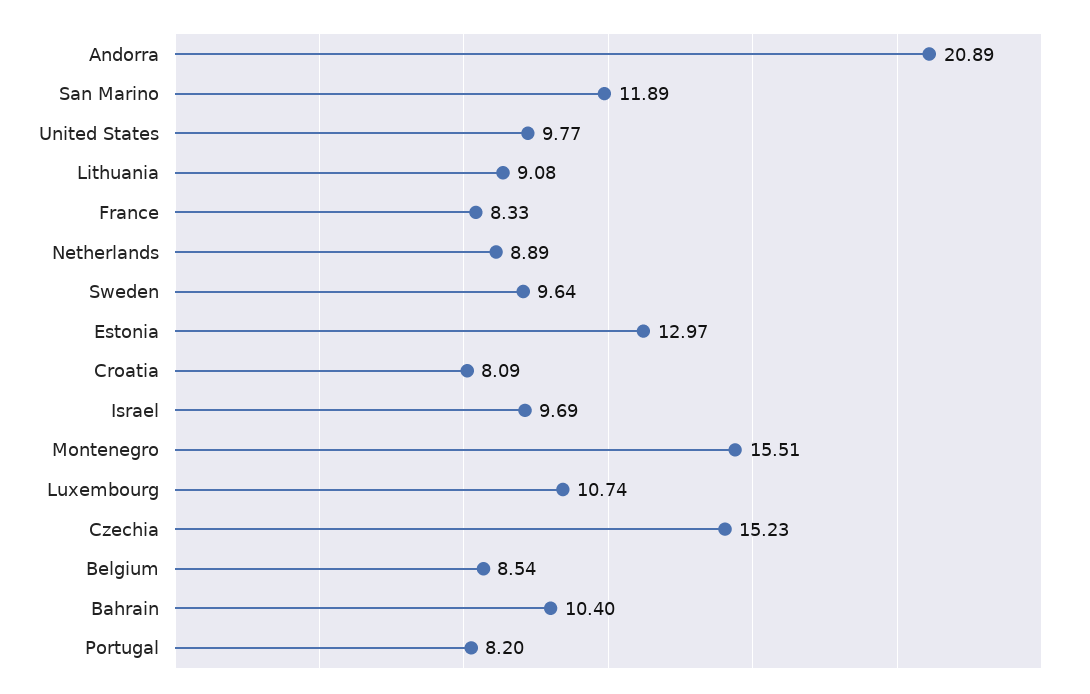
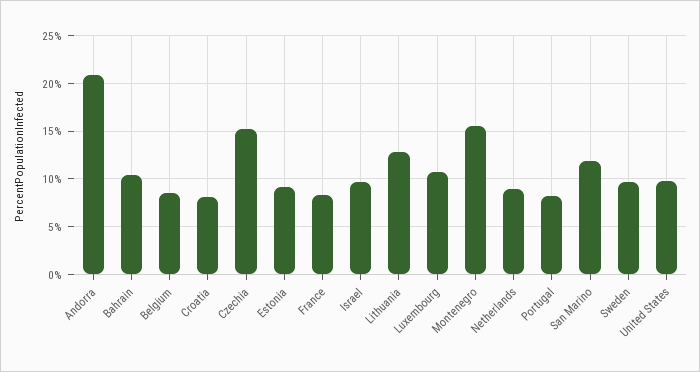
Lithuania: 9.08 -> 13
Estonia: 12.97 -> 9

